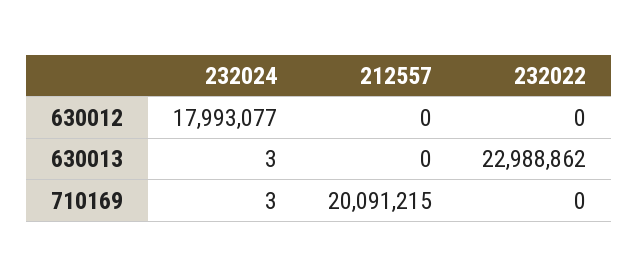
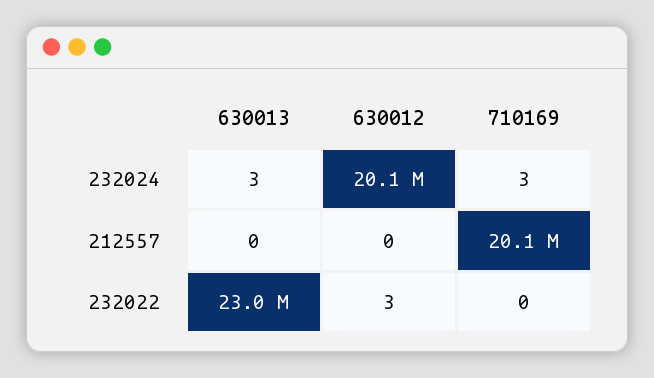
232024, 630012: 17993077 -> 20100000
232022, 630012: 0 -> 3

